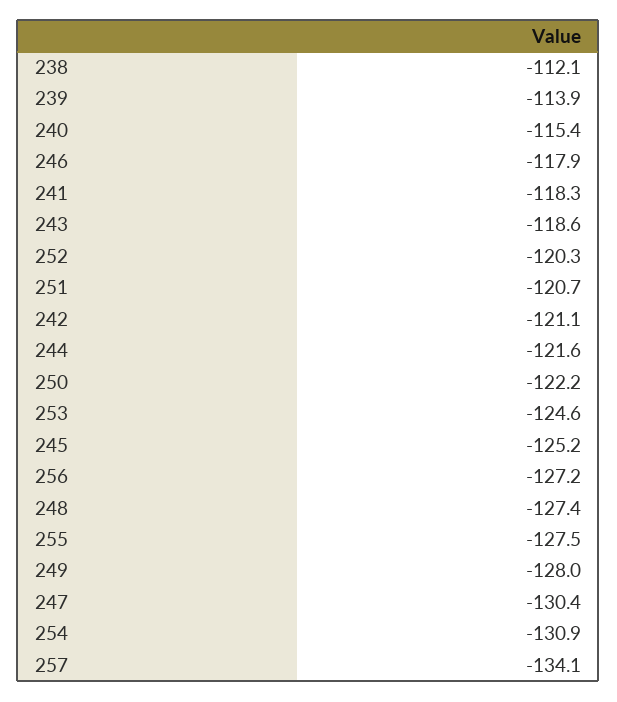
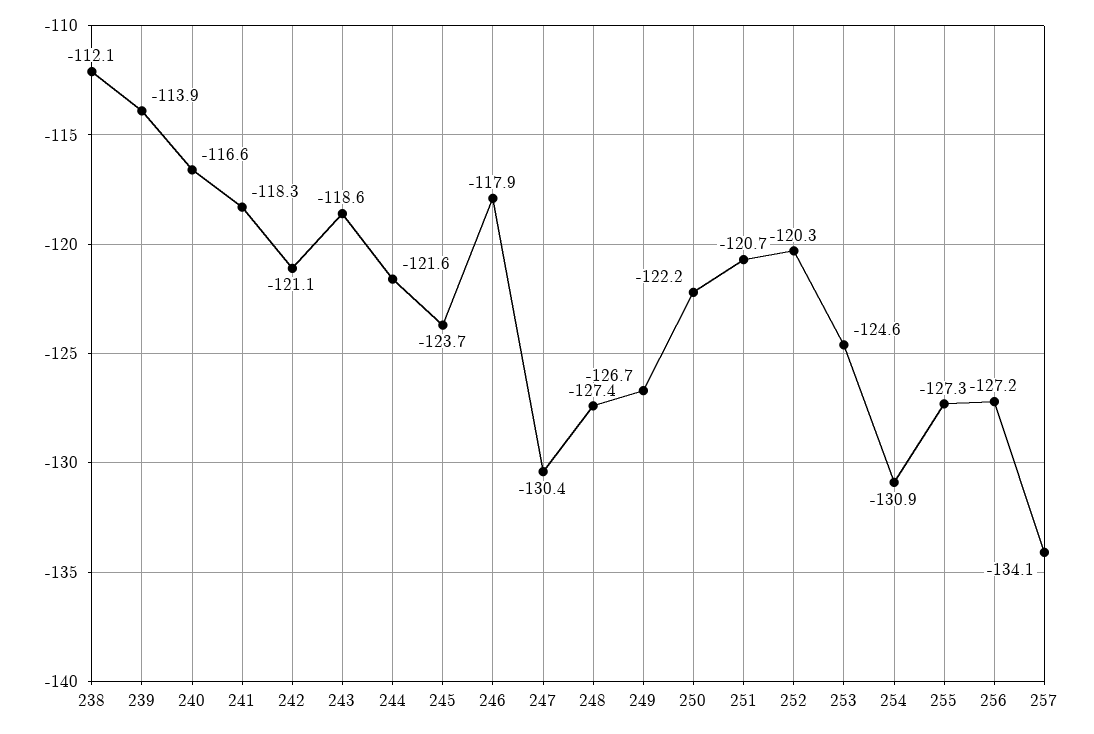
240: -115.4 -> -116.6
245: -125.2 -> -123.7
255: -127.5 -> -127.3
249: -128 -> -126.7

